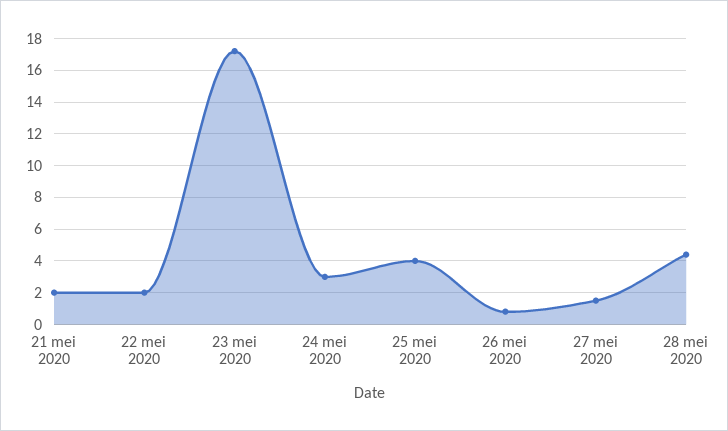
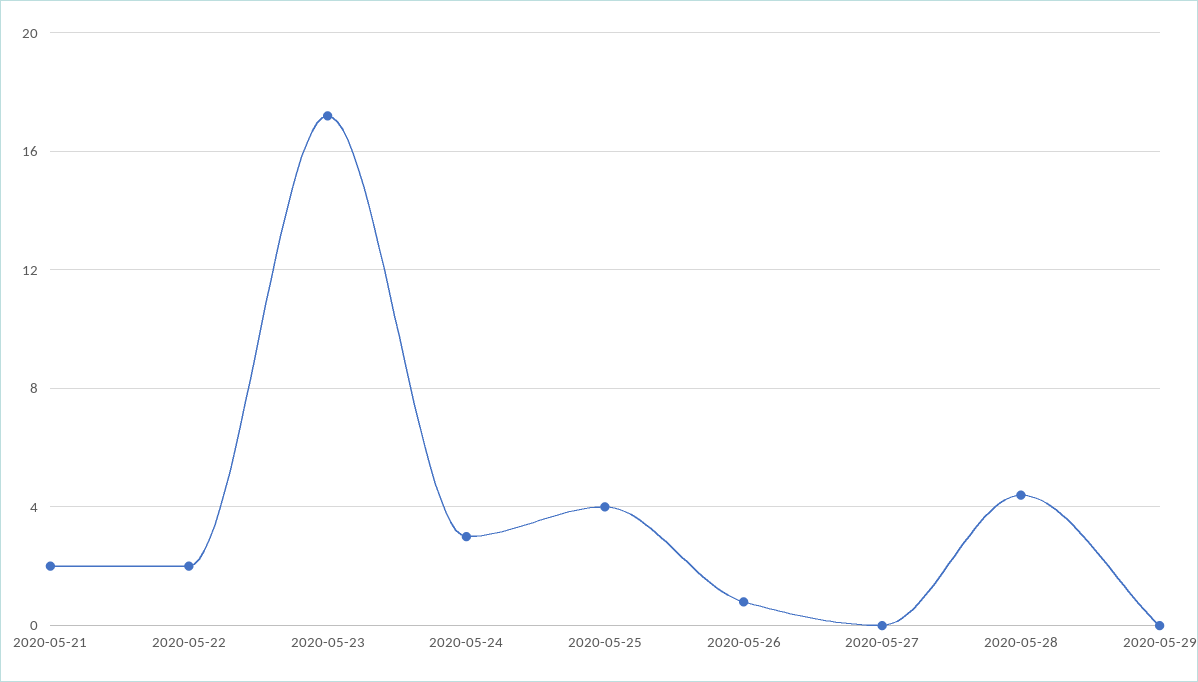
27 mei 2020: 1.5 -> 0
2020-05-29: none -> 0

